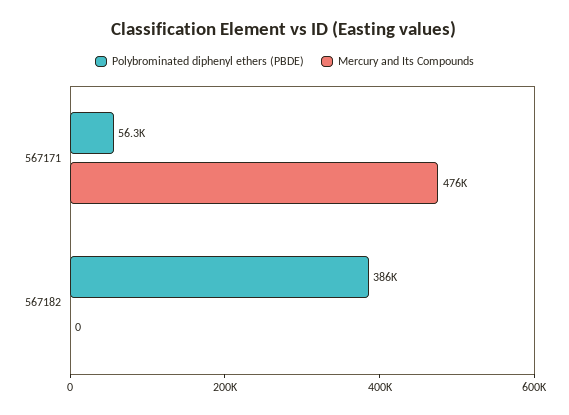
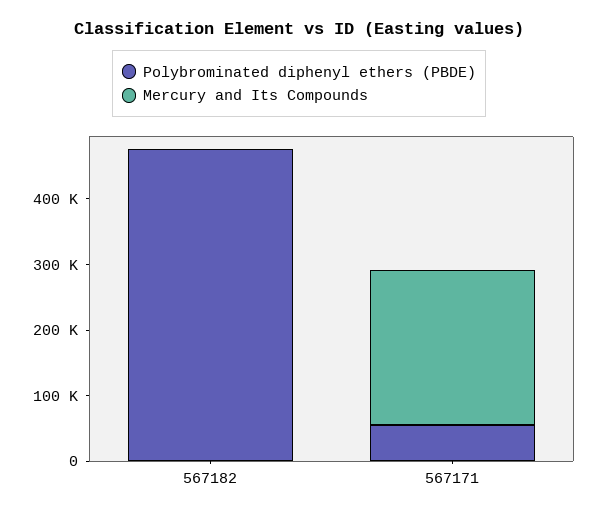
Mercury and Its Compounds, 567171: 476000 -> 240000
Polybrominated diphenyl ethers (PBDE), 567182: 386000 -> 480000

